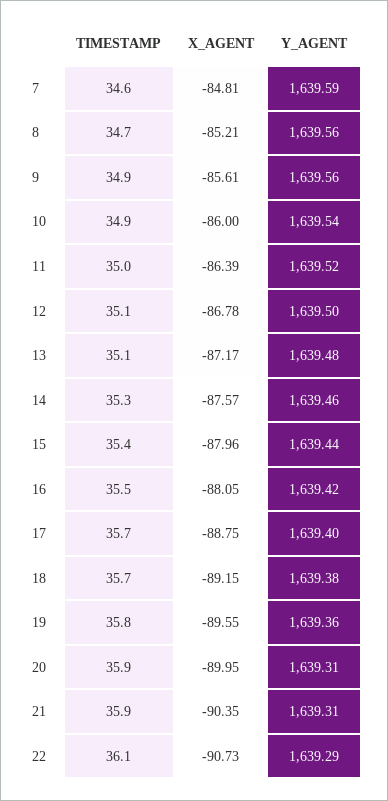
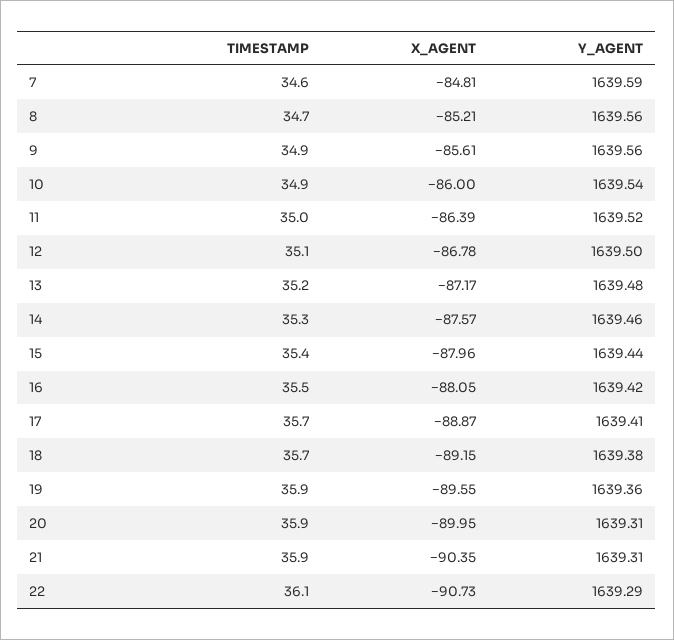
TIMESTAMP, 13: 35.1 -> 35.2
X_AGENT, 17: -88.75 -> -88.87
Y_AGENT, 17: 1639.4 -> 1639.41
TIMESTAMP, 19: 35.8 -> 35.9

